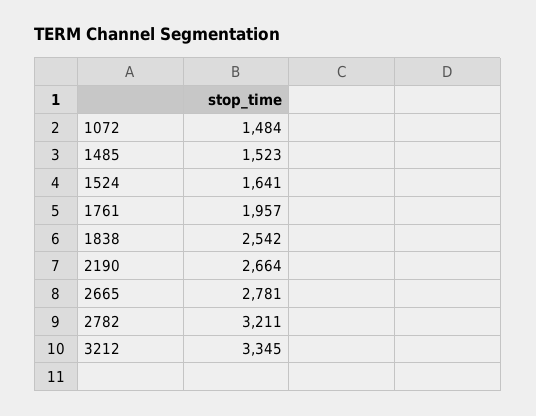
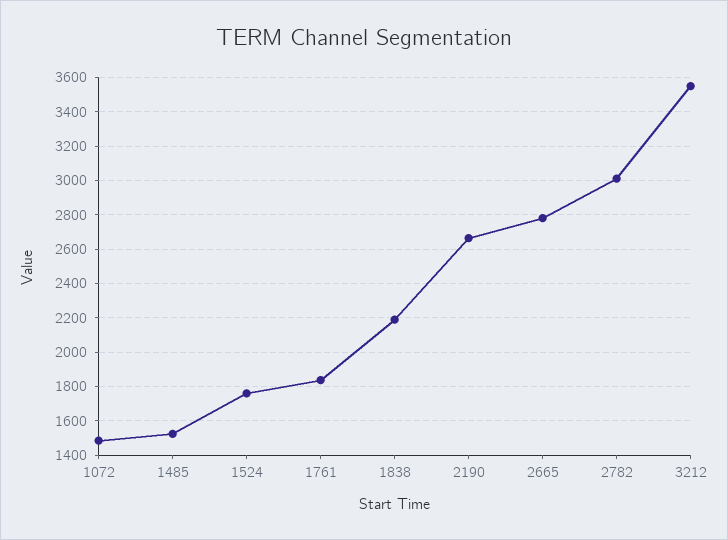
1524: 1641 -> 1750
1761: 1957 -> 1850
1838: 2542 -> 2200
2782: 3211 -> 3000
3212: 3345 -> 3550

